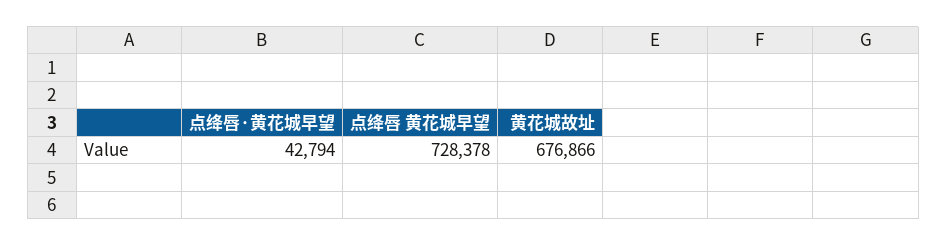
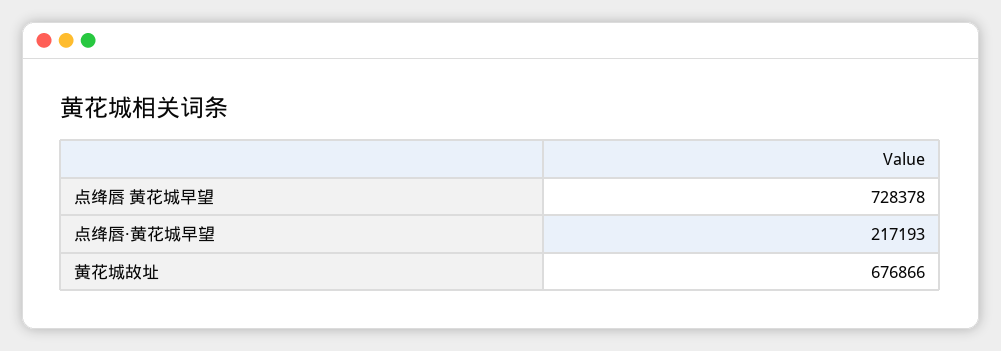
点绛唇·黄花城早望: 42794 -> 217193

